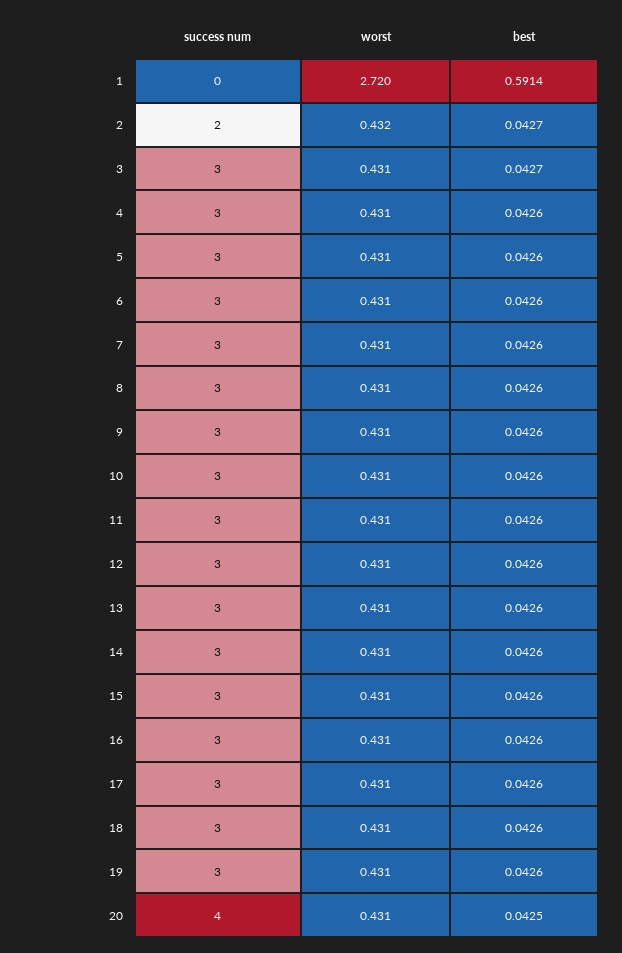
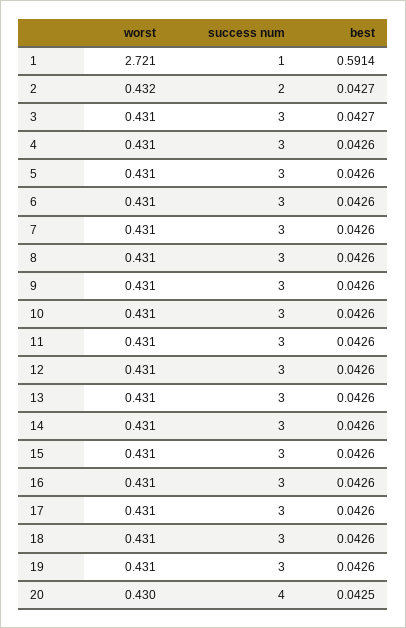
success num, 1: 0 -> 1
worst, 1: 2.72 -> 2.721
worst, 20: 0.431 -> 0.43

